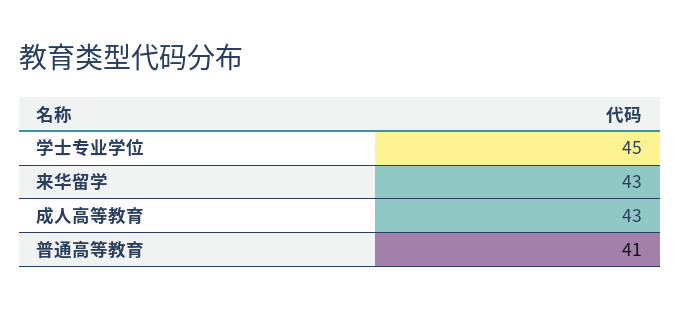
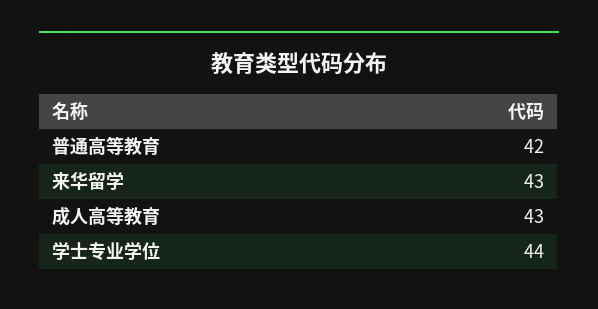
学士专业学位: 45 -> 44
普通高等教育: 41 -> 42

